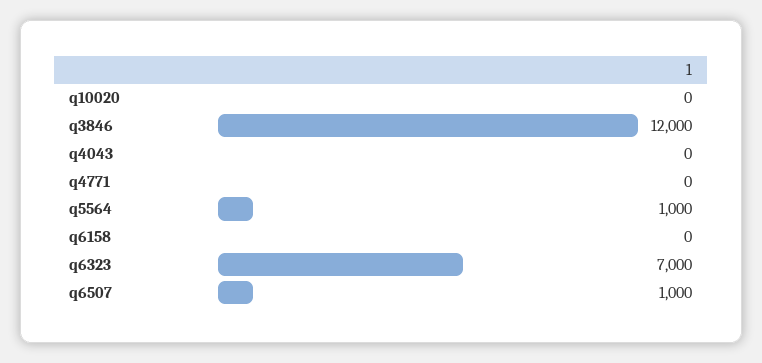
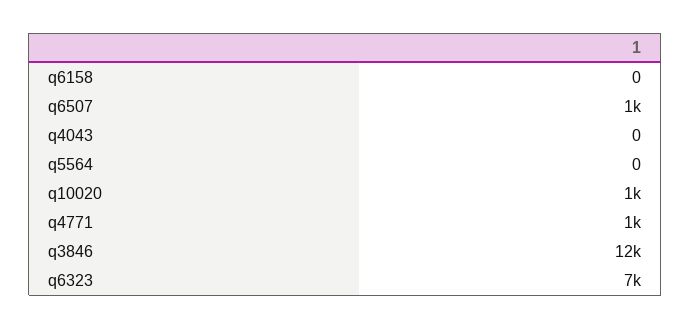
q10020: 0 -> 1000
q4771: 0 -> 1000
q5564: 1000 -> 0

